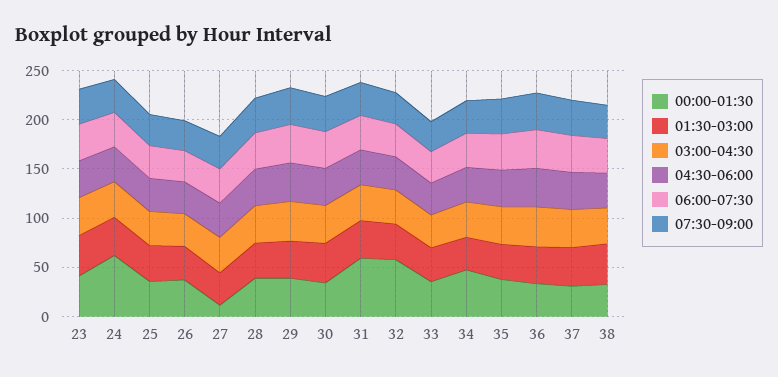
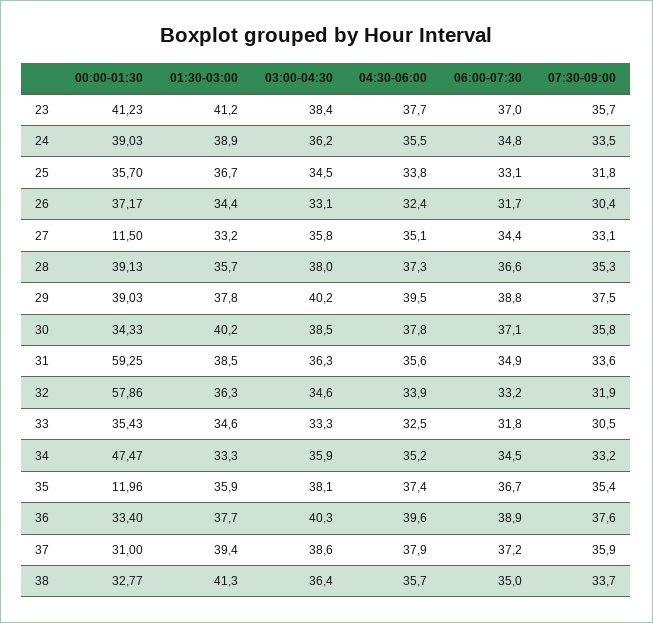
00:00-01:30, 24: 60 -> 39.03
00:00-01:30, 35: 40 -> 11.96

